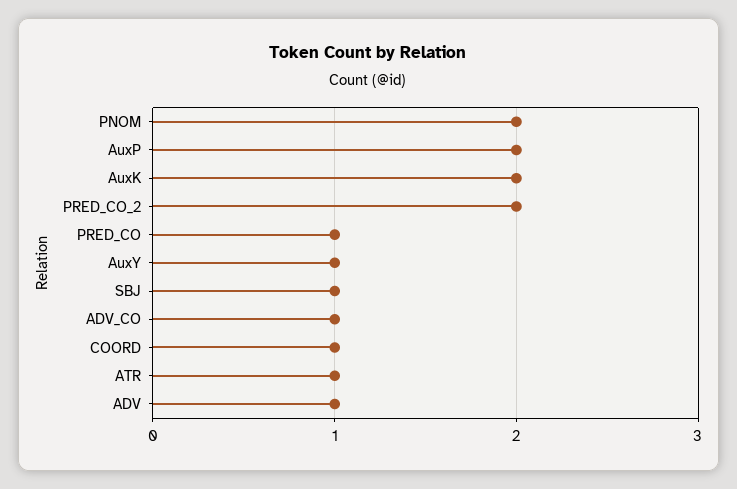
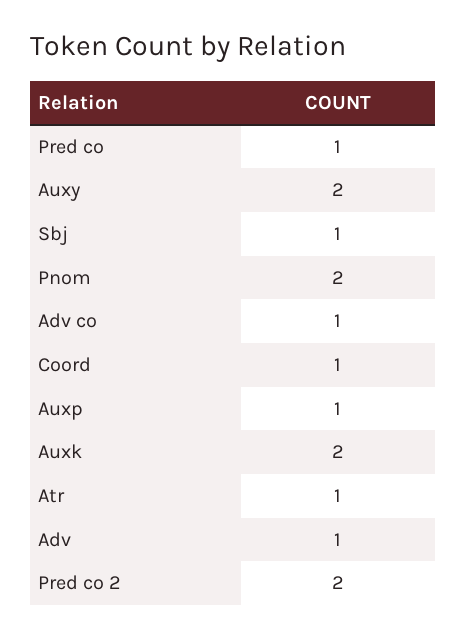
AuxP: 2 -> 1
AuxY: 1 -> 2

